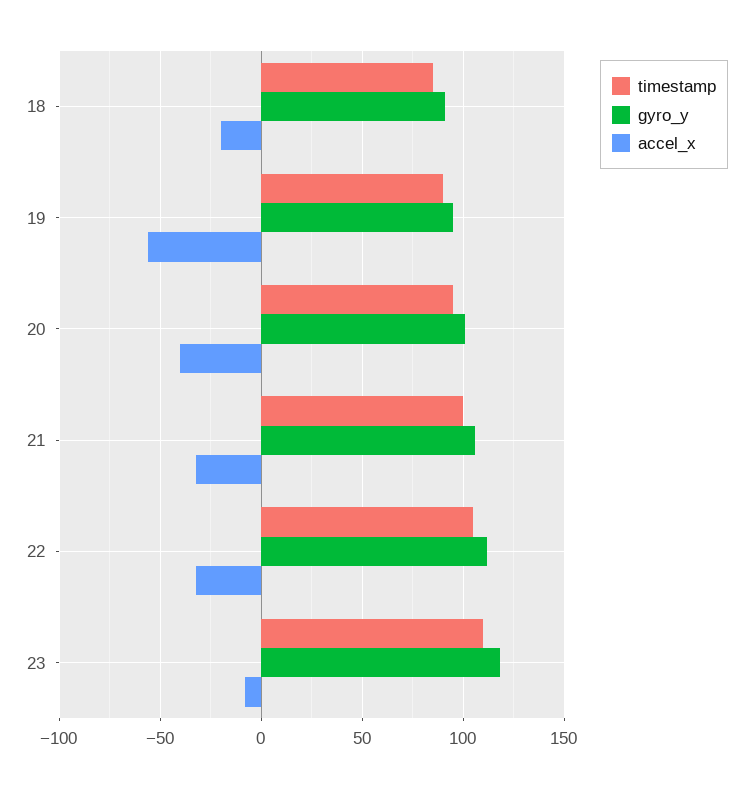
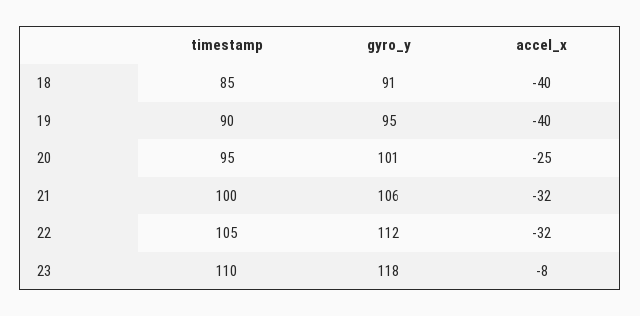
accel_x, 18: -20 -> -40
accel_x, 19: -55 -> -40
accel_x, 20: -40 -> -25

